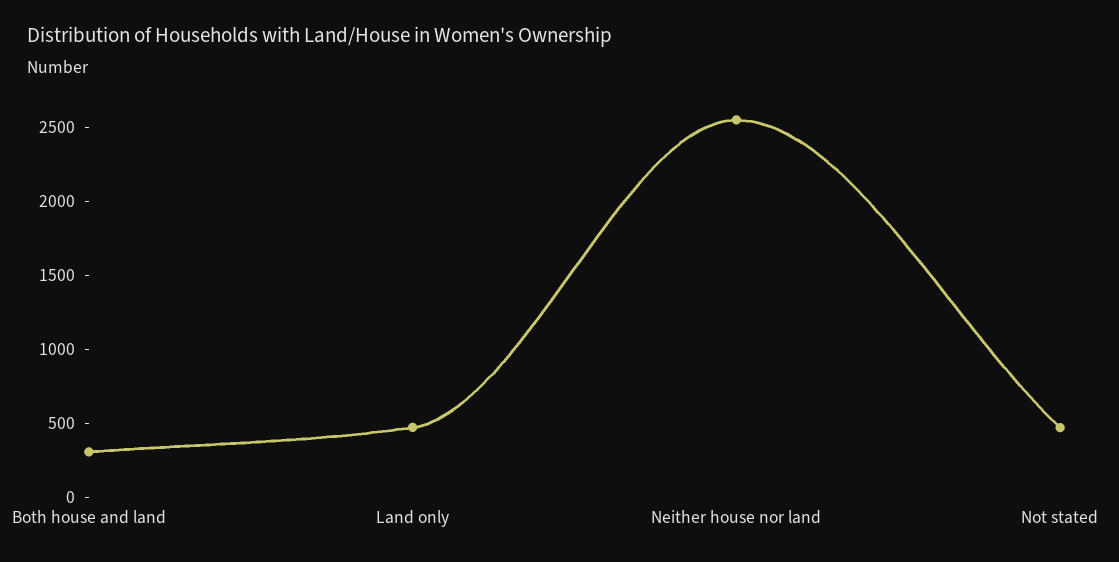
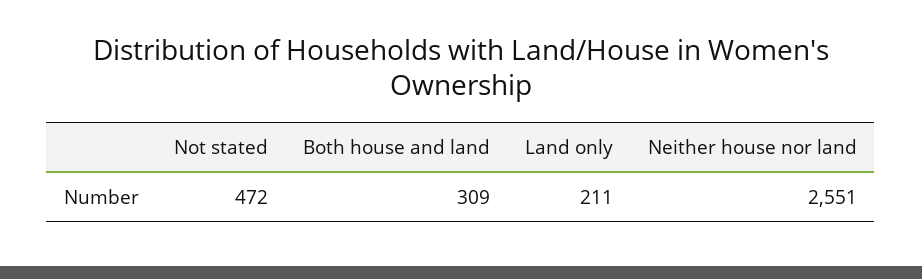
Land only: 500 -> 211

